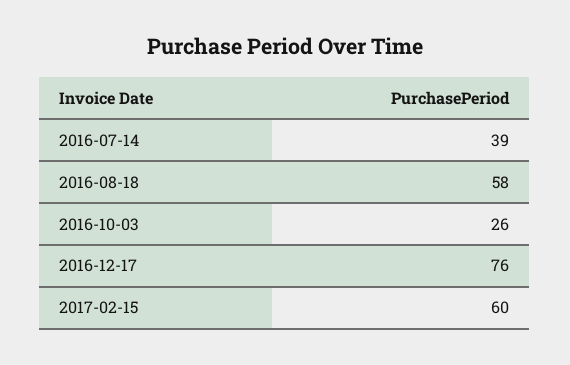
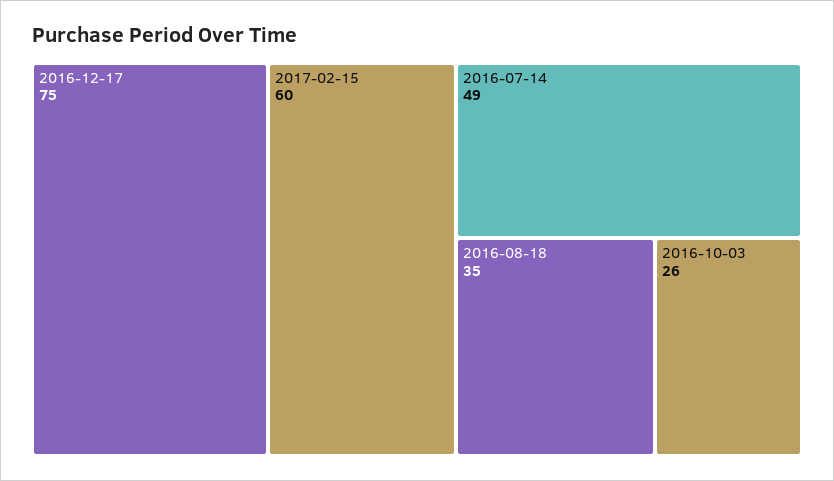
2016-07-14: 39 -> 49
2016-08-18: 58 -> 35
2016-12-17: 76 -> 75

